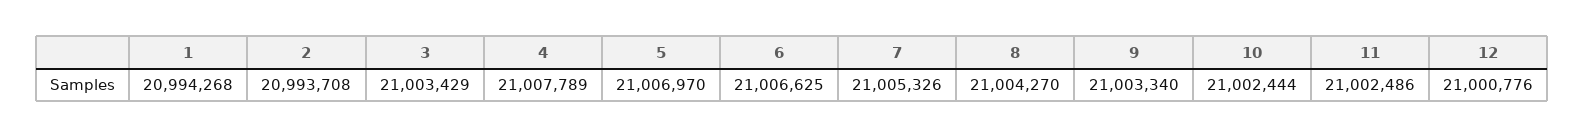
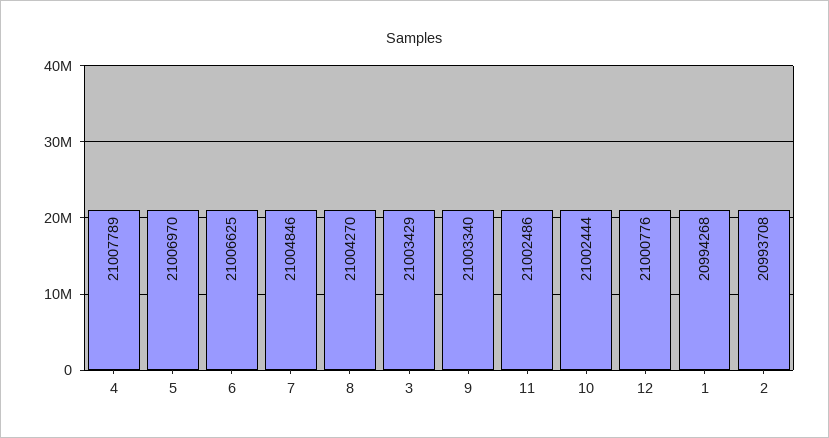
7: 21005326 -> 21004846

